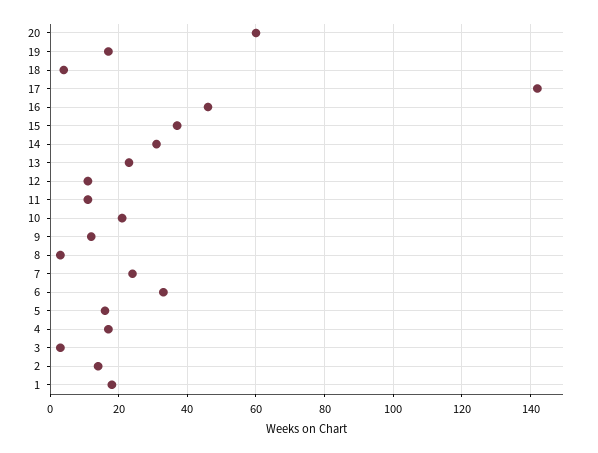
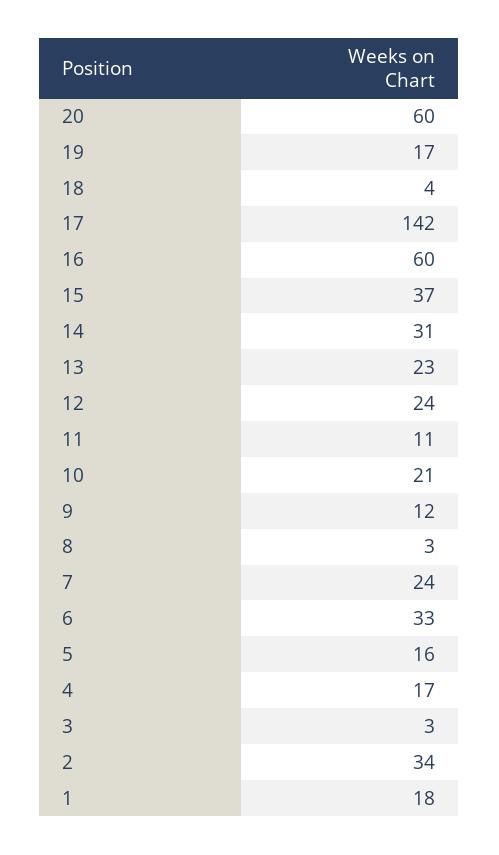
16: 45 -> 60
12: 10 -> 24
2: 15 -> 34

